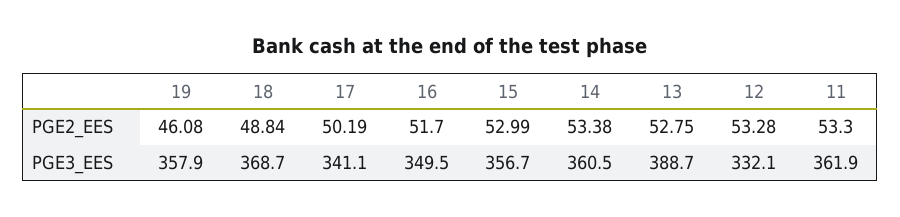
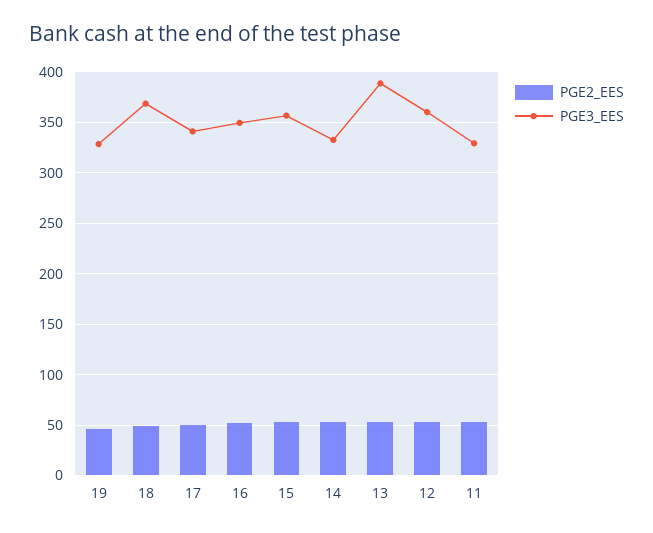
PGE3_EES, 19: 357.9 -> 330
PGE3_EES, 14: 360.5 -> 330
PGE3_EES, 12: 332.1 -> 360
PGE3_EES, 11: 361.9 -> 330

